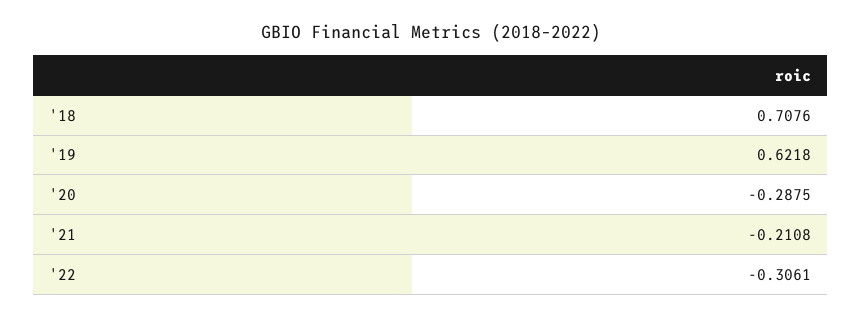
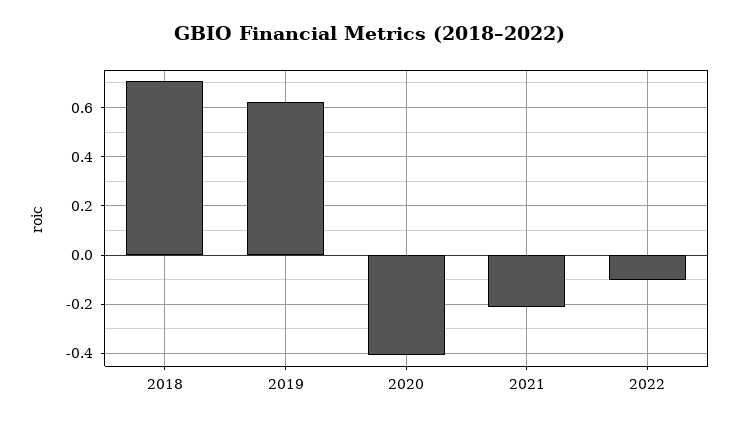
'20: -0.2875 -> -0.4
'22: -0.3061 -> -0.1

